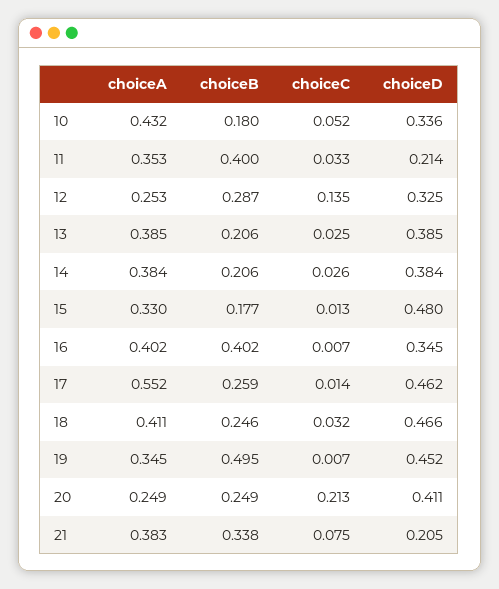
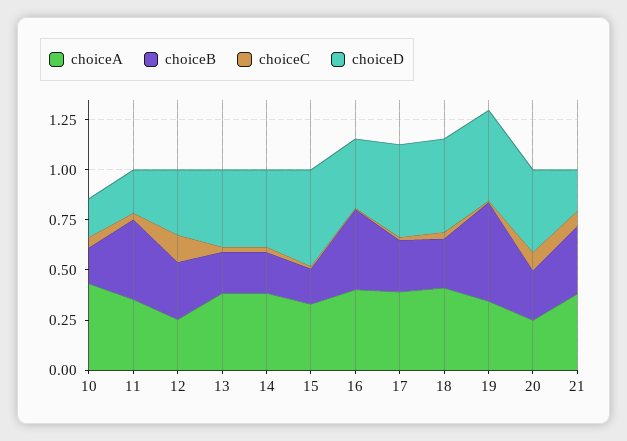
choiceD, 10: 0.336 -> 0.2
choiceA, 17: 0.552 -> 0.4
choiceC, 20: 0.213 -> 0.1

